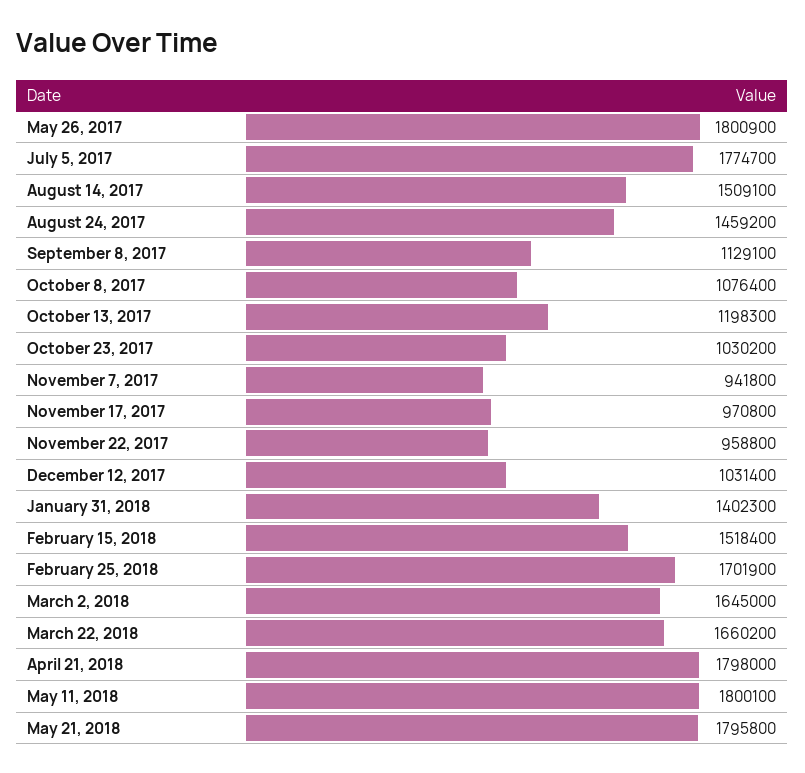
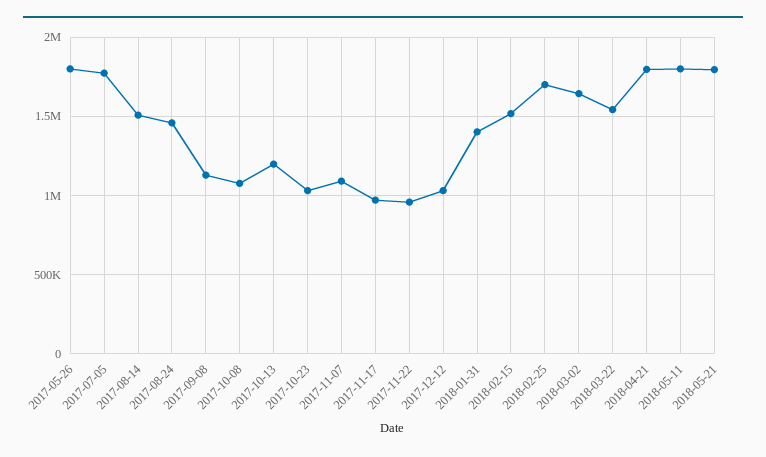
November 7, 2017: 941800 -> 1100000
March 22, 2018: 1660200 -> 1550000

